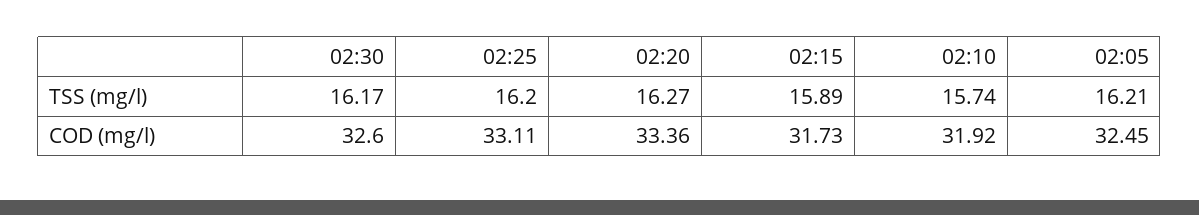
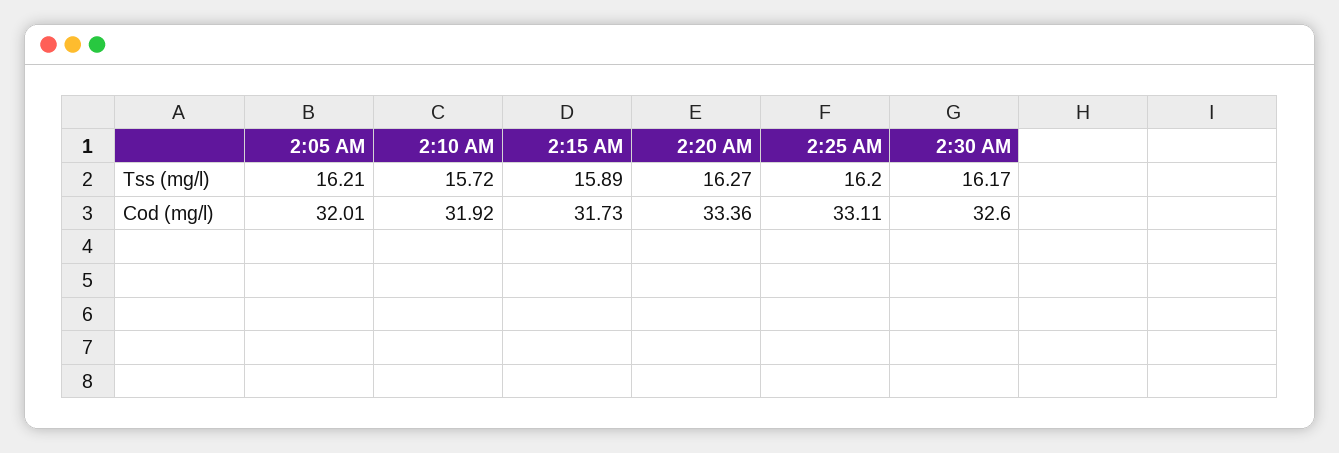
02:10, TSS (mg/l): 15.74 -> 15.72
02:05, COD (mg/l): 32.45 -> 32.01

